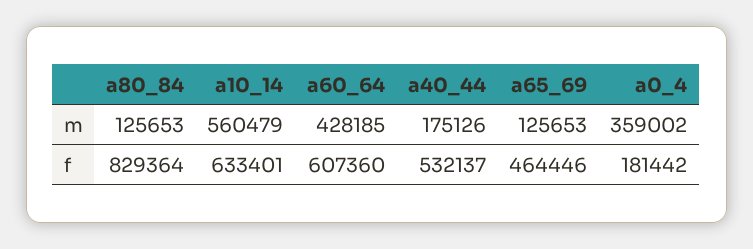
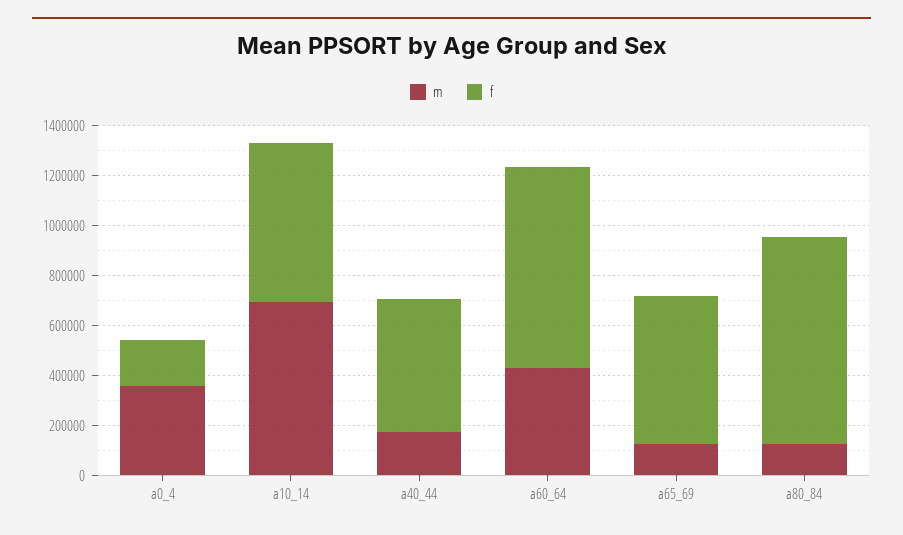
m, a10_14: 560479 -> 700000
f, a60_64: 607360 -> 800000
f, a65_69: 464446 -> 600000

